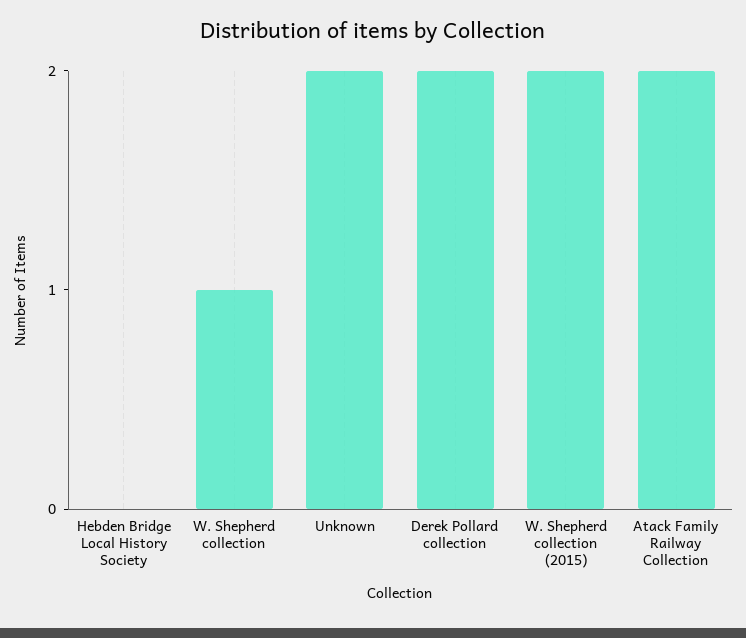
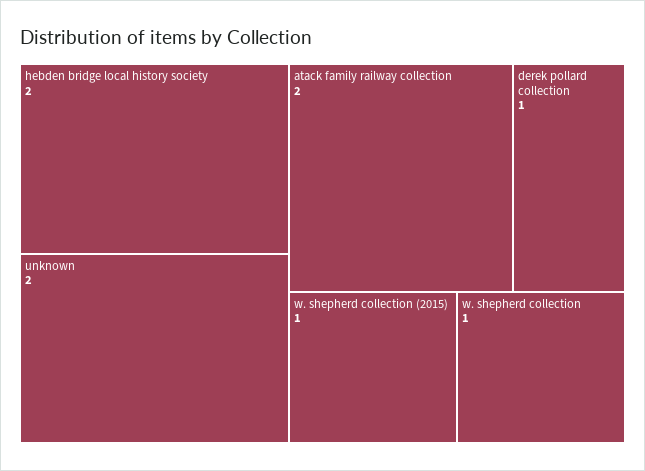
Hebden Bridge Local History Society: 0 -> 2
Derek Pollard collection: 2 -> 1
W. Shepherd collection (2015): 2 -> 1

